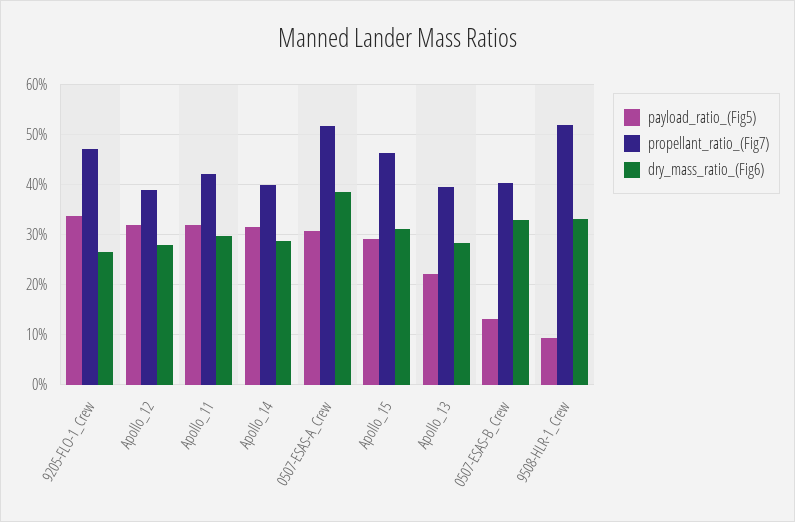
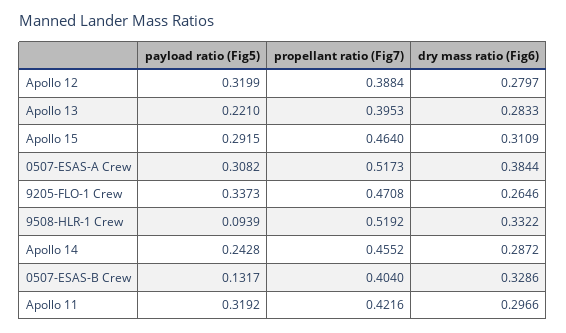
payload_ratio_(Fig5), Apollo_14: 0.32 -> 0.2428
propellant_ratio_(Fig7), Apollo_14: 0.4 -> 0.4552

